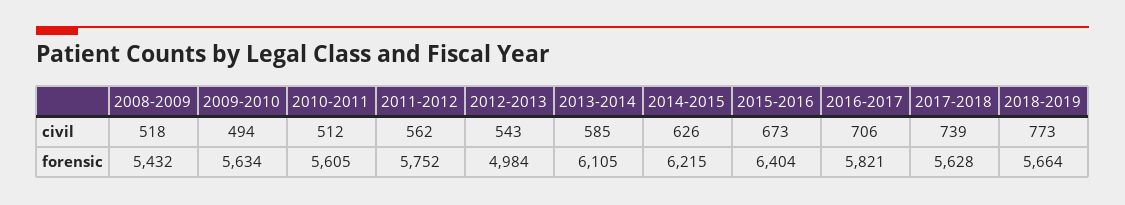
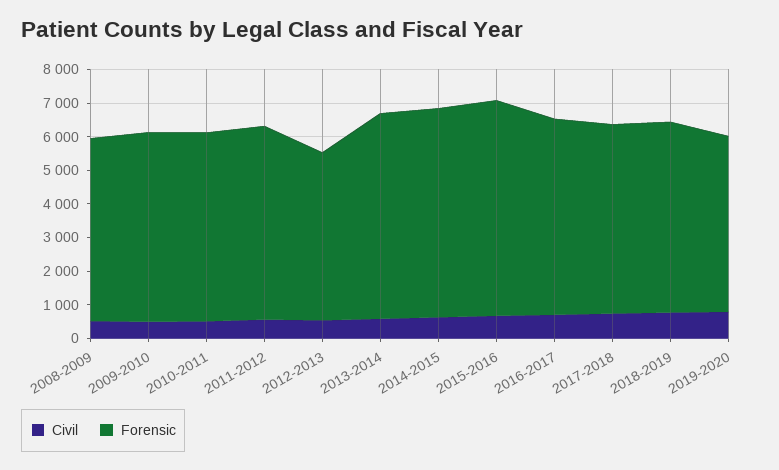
civil, 2019-2020: none -> 750
forensic, 2019-2020: none -> 5250

